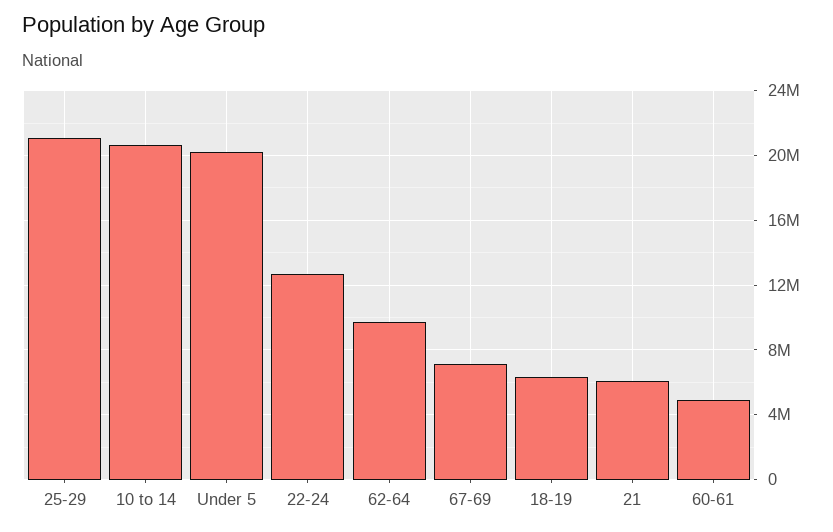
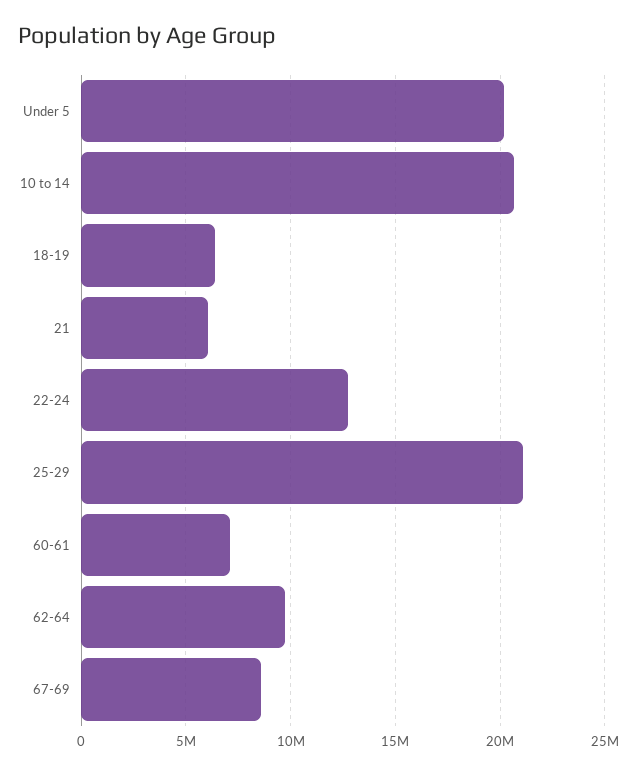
67-69: 7000000 -> 8500000
60-61: 5000000 -> 7000000

